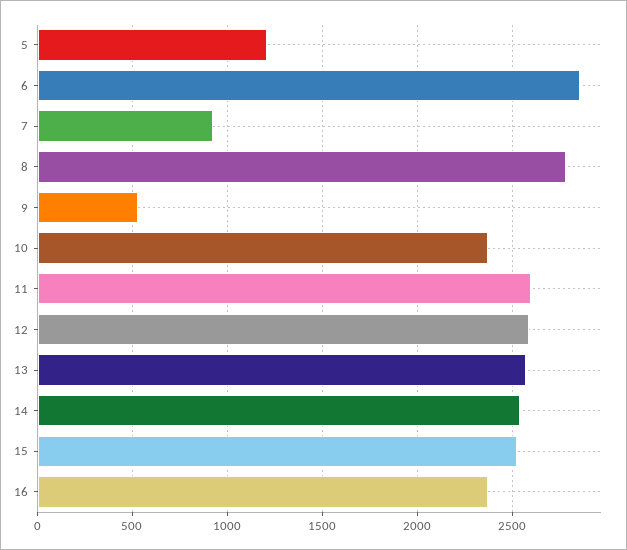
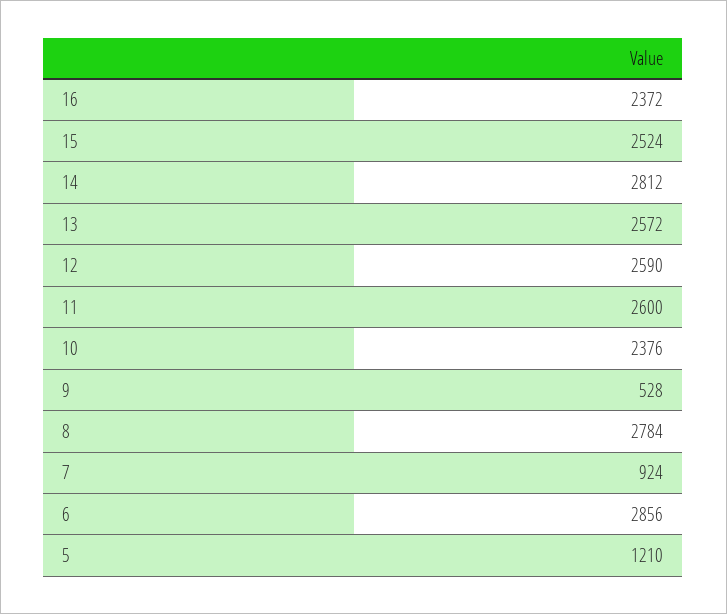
14: 2550 -> 2812

